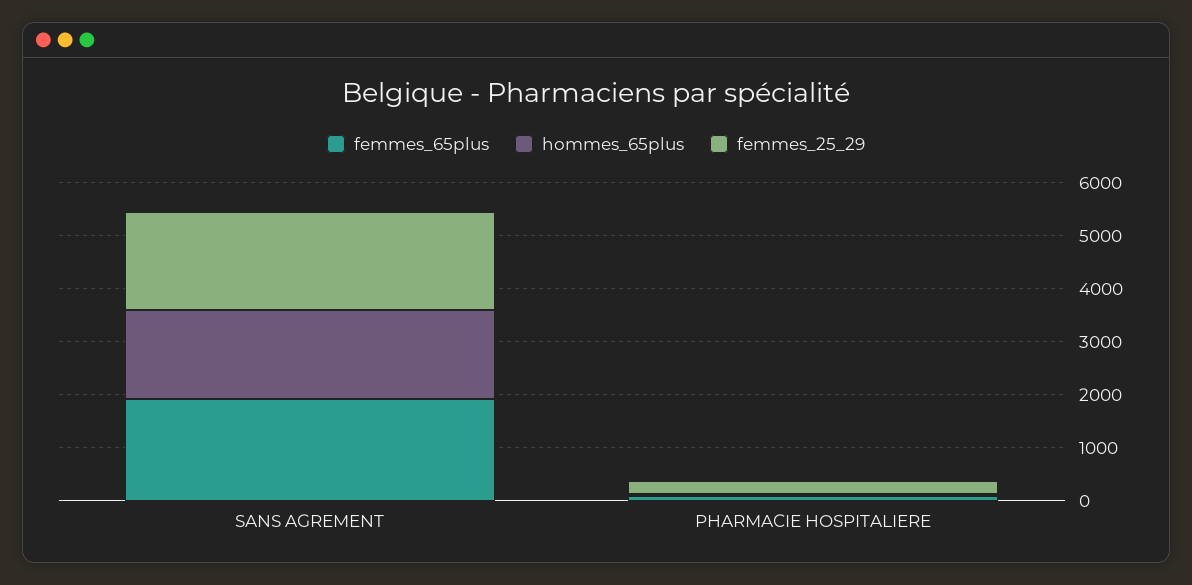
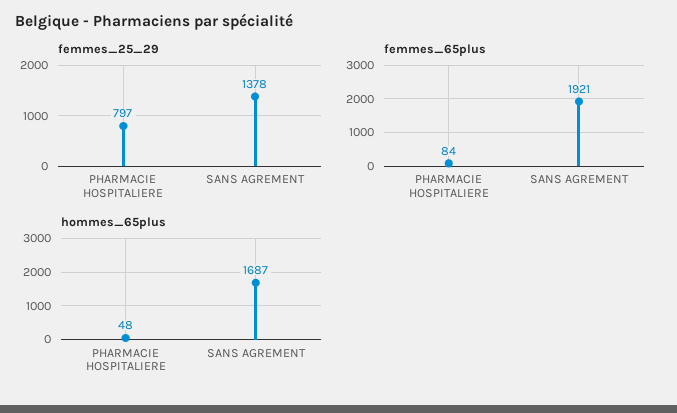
femmes_25_29, SANS AGREMENT: 1800 -> 1378
femmes_25_29, PHARMACIE HOSPITALIERE: 200 -> 797

